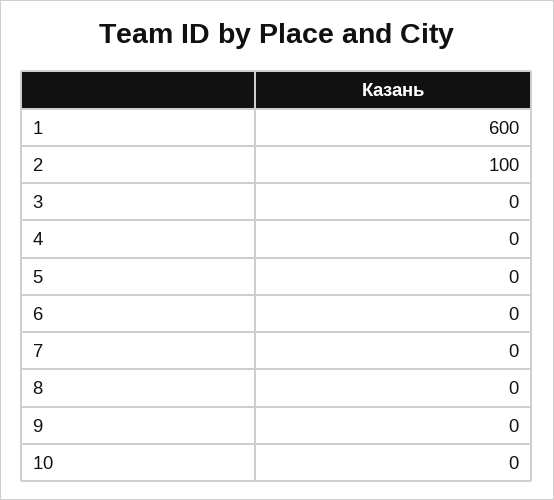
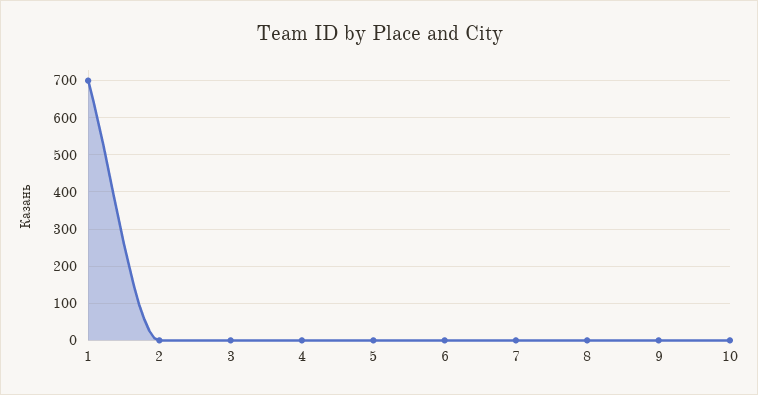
1: 600 -> 700
2: 100 -> 0

